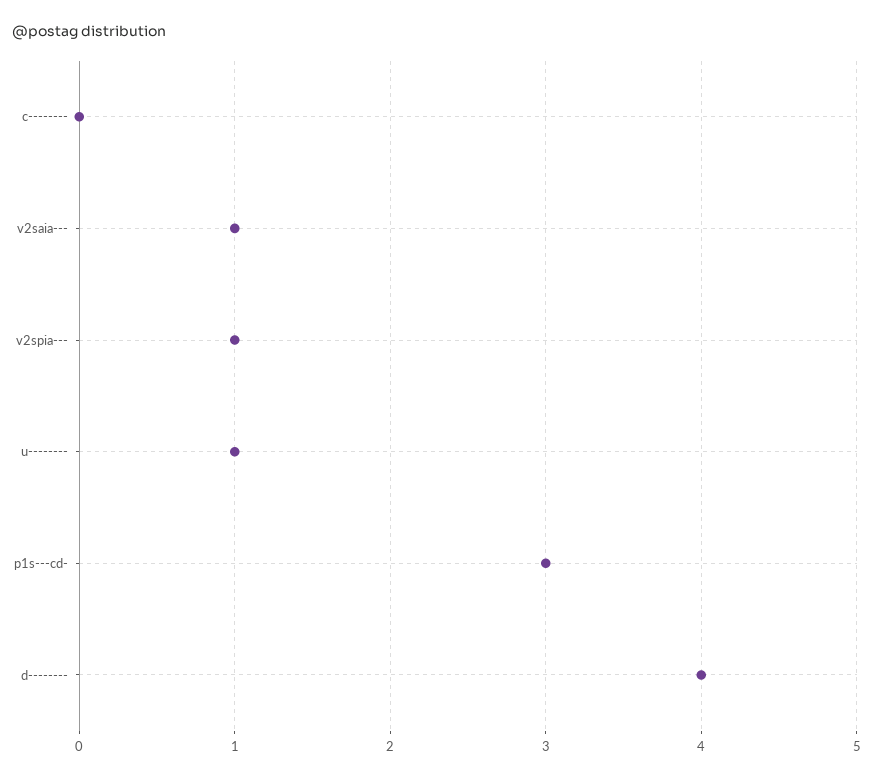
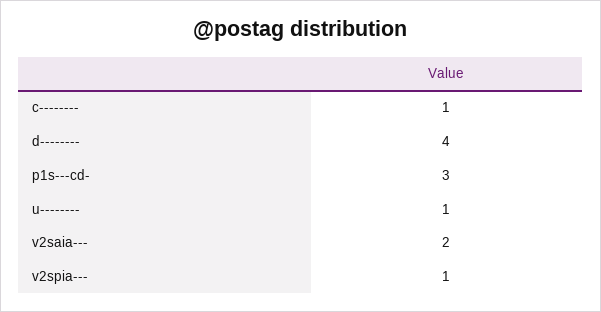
c--------: 0 -> 1
v2saia---: 1 -> 2

